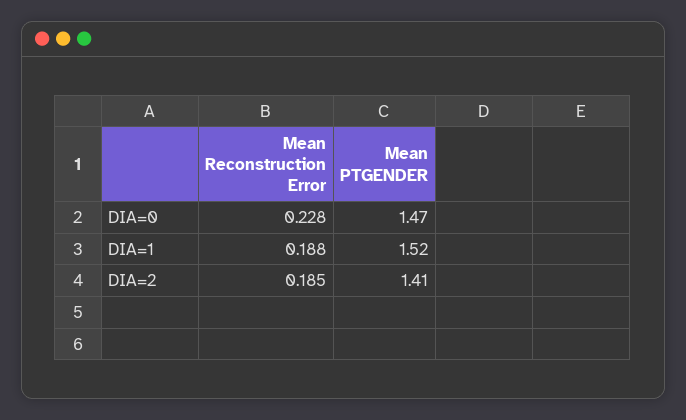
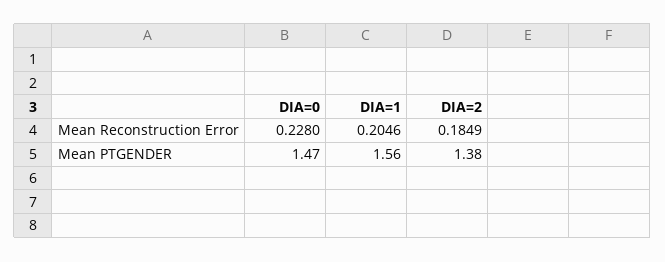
Mean Reconstruction Error, DIA=1: 0.188 -> 0.2046
Mean PTGENDER, DIA=1: 1.52 -> 1.56
Mean PTGENDER, DIA=2: 1.41 -> 1.38

